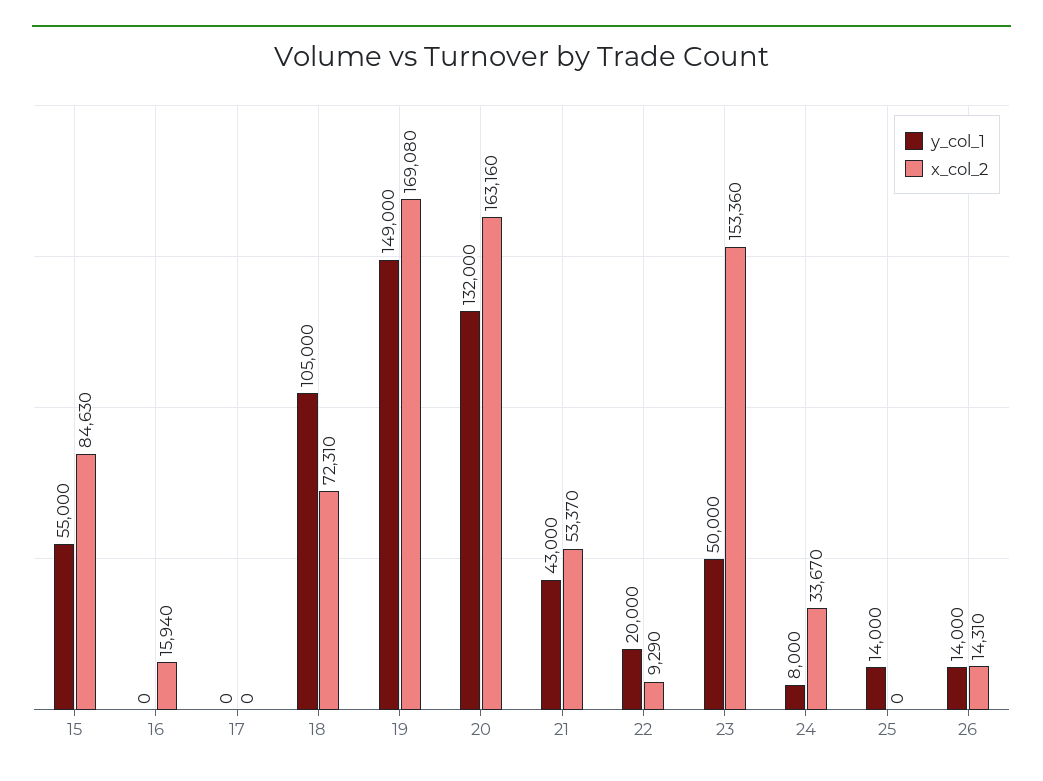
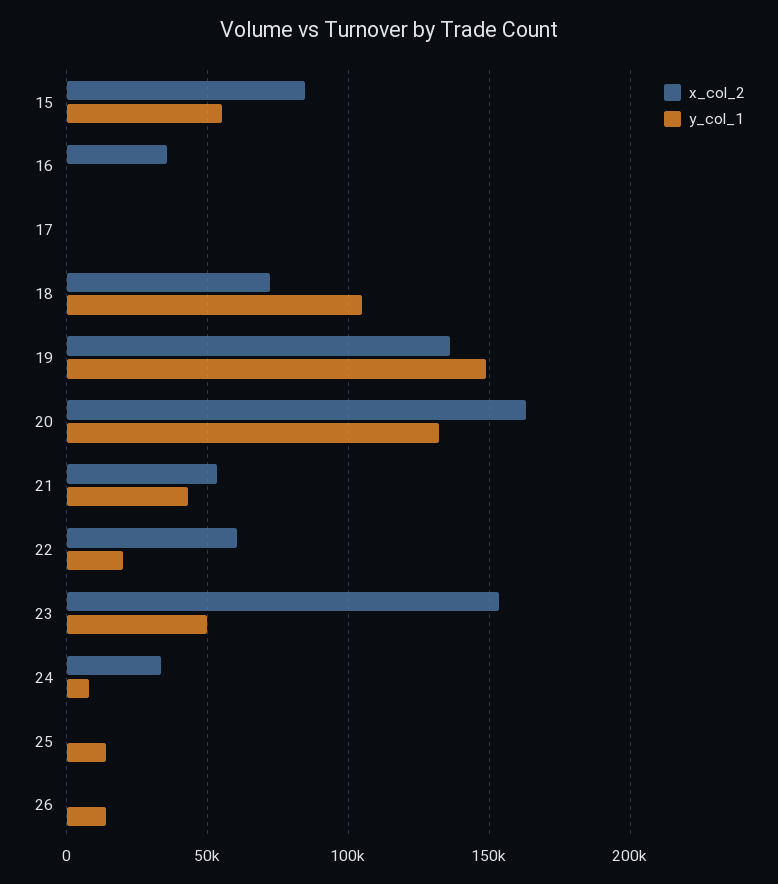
x_col_2, 16: 15940 -> 35000
x_col_2, 19: 169080 -> 135000
x_col_2, 22: 9290 -> 60000
x_col_2, 26: 14310 -> 0

